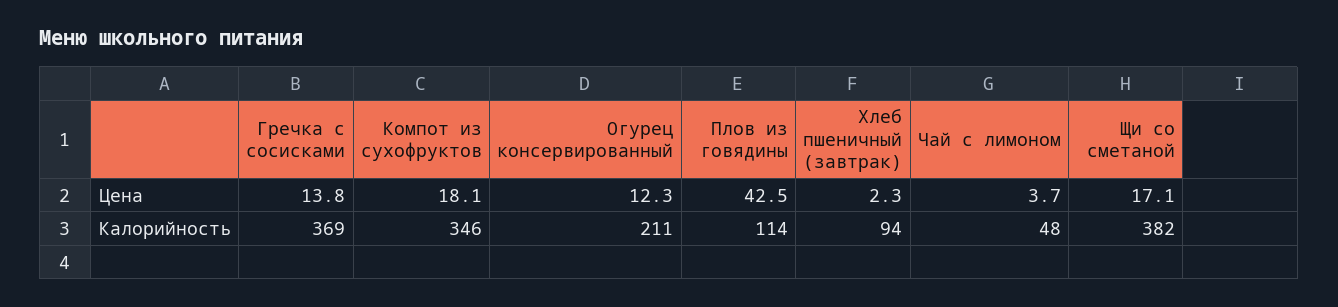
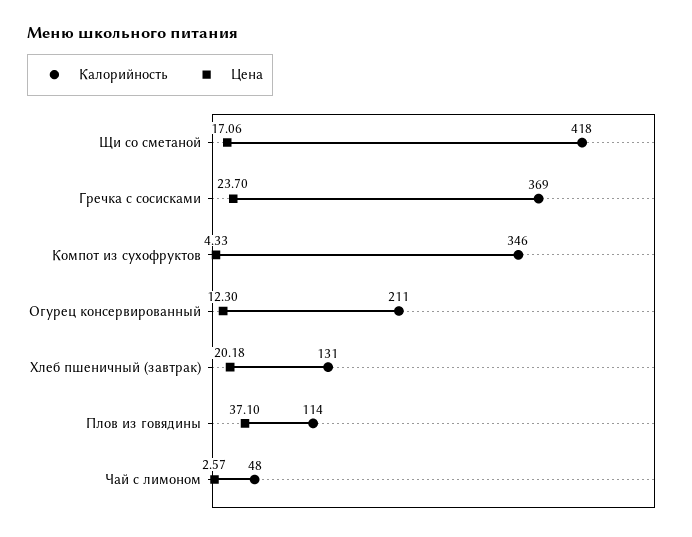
Цена, Гречка с сосисками: 13.8 -> 23.7
Цена, Компот из сухофруктов: 18.1 -> 4.33
Цена, Плов из говядины: 42.5 -> 37.1
Цена, Хлеб пшеничный (завтрак): 2.3 -> 20.18
Цена, Чай с лимоном: 3.7 -> 2.57
Калорийность, Хлеб пшеничный (завтрак): 94 -> 131
Калорийность, Щи со сметаной: 382 -> 418

